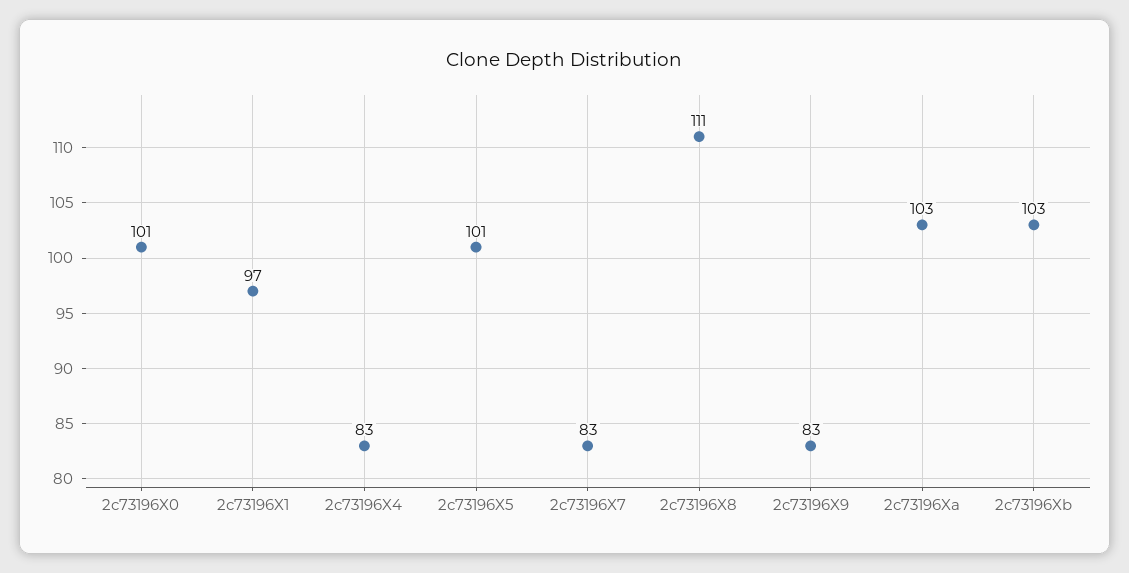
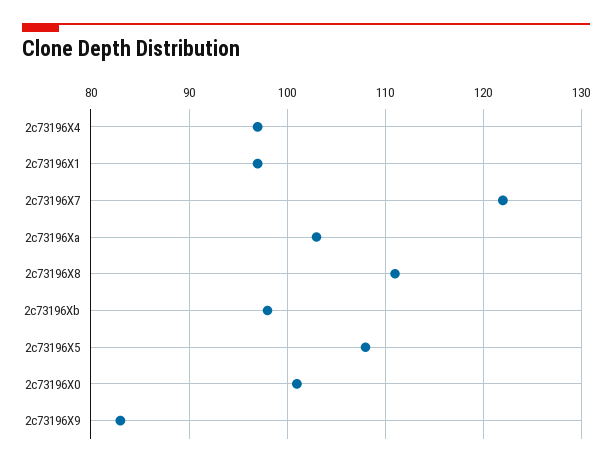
2c73196X4: 83 -> 97
2c73196X5: 101 -> 108
2c73196X7: 83 -> 122
2c73196Xb: 103 -> 98

